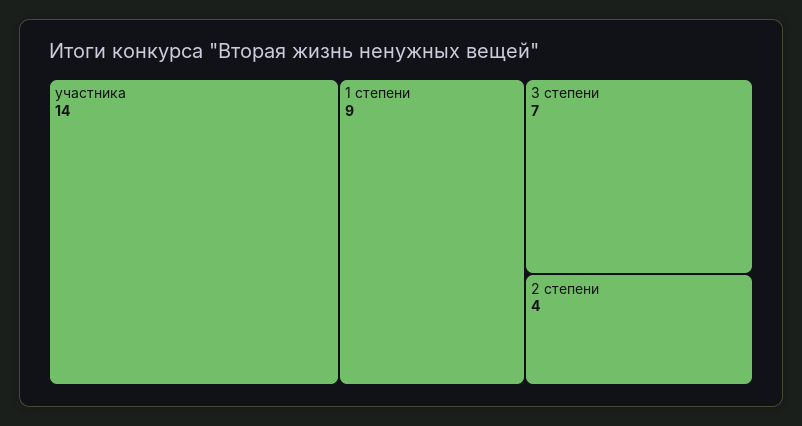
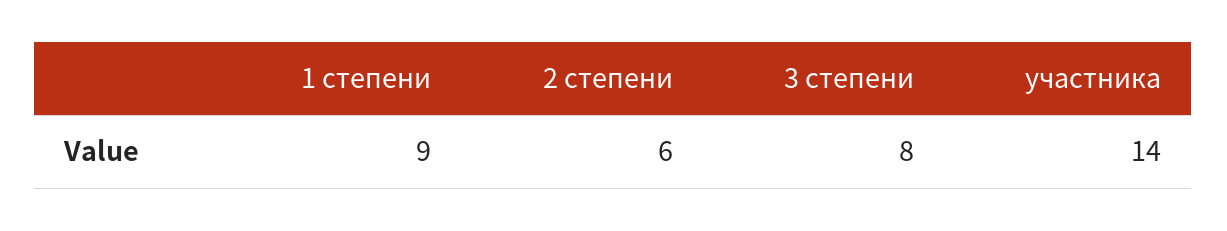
3 степени: 7 -> 8
2 степени: 4 -> 6

